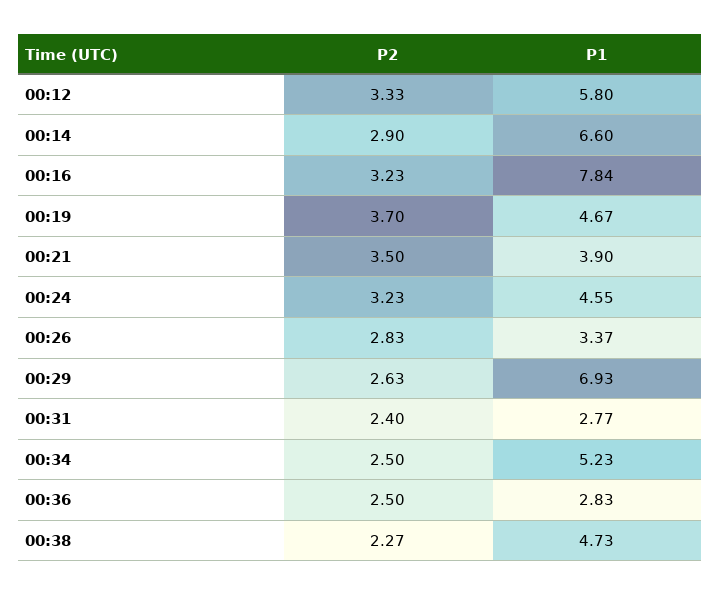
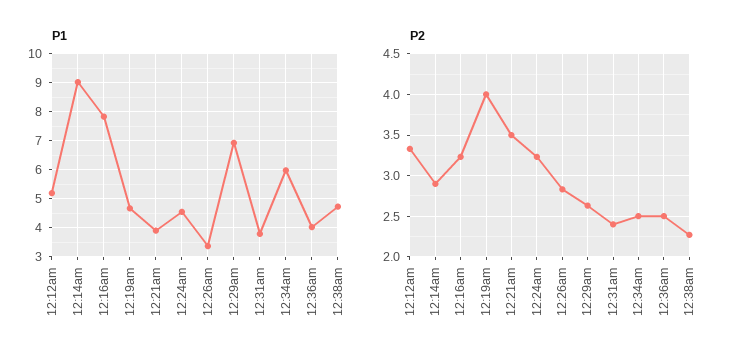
P1, 00:12: 5.8 -> 5.25
P1, 00:14: 6.6 -> 9
P2, 00:19: 3.7 -> 4
P1, 00:31: 2.77 -> 3.75
P1, 00:34: 5.23 -> 6
P1, 00:36: 2.83 -> 4

